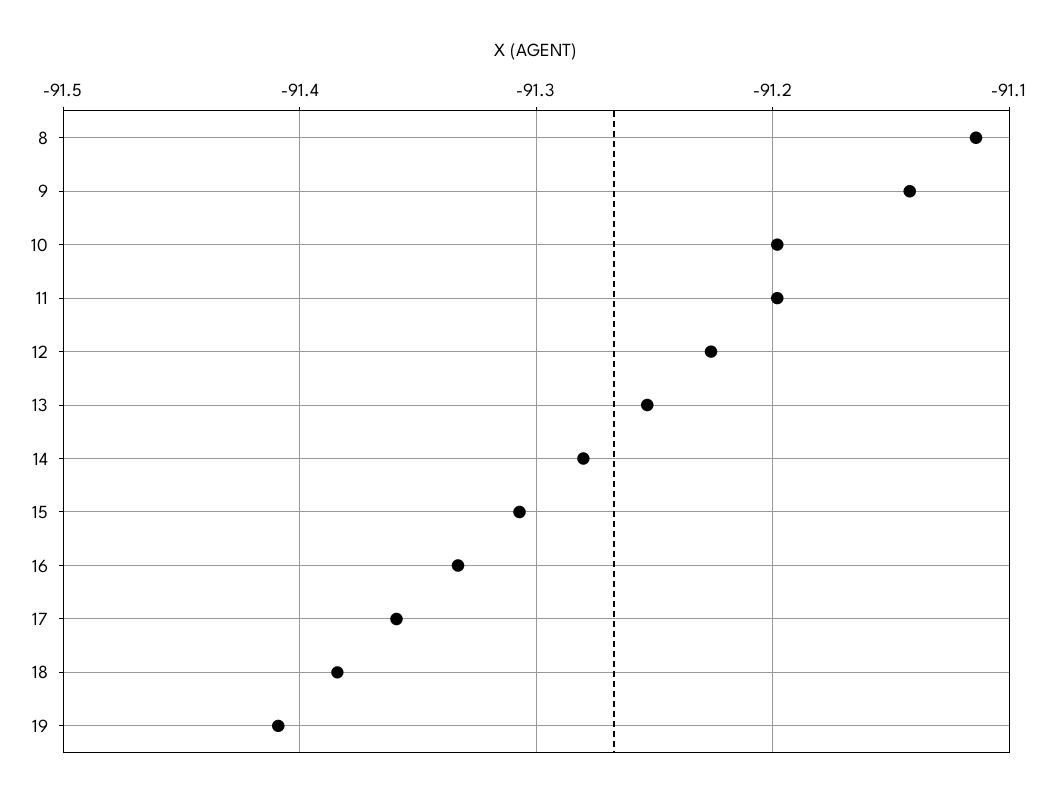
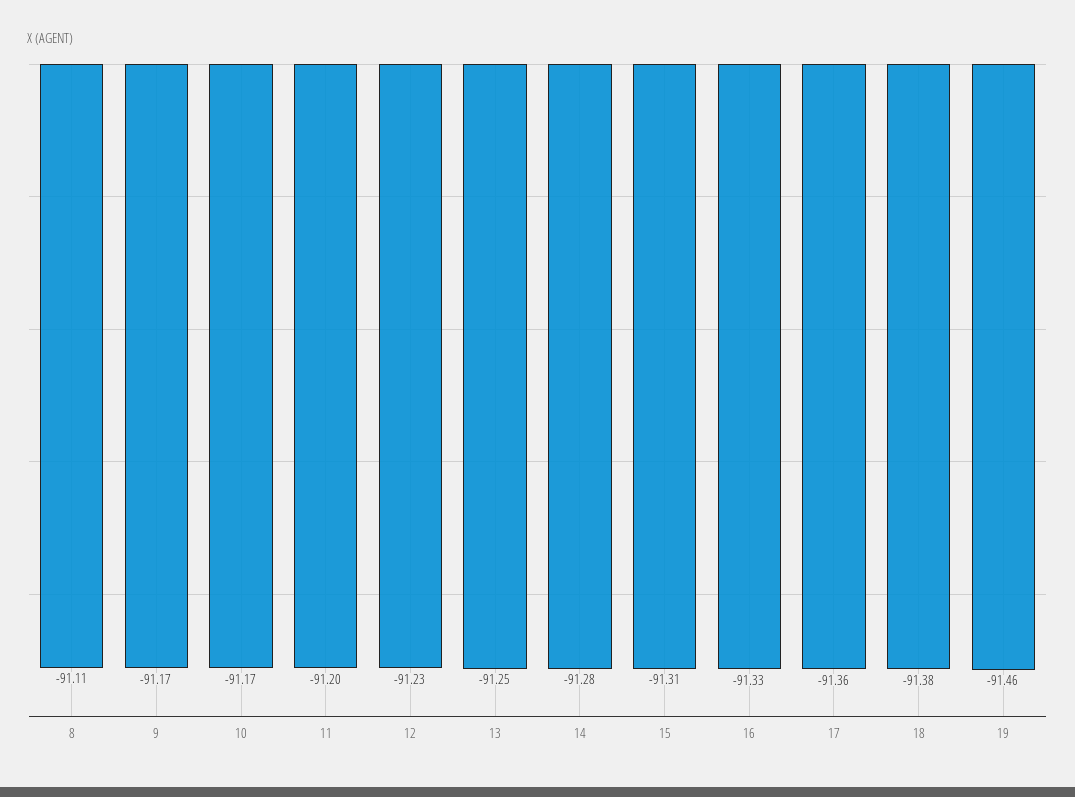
9: -91.14 -> -91.17
10: -91.2 -> -91.17
19: -91.41 -> -91.46

